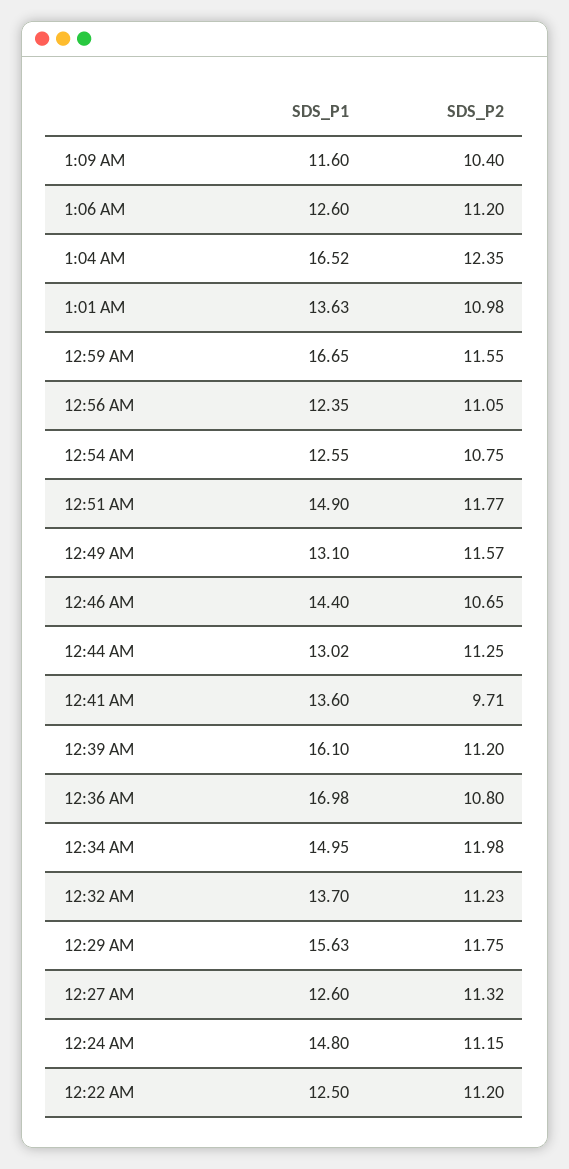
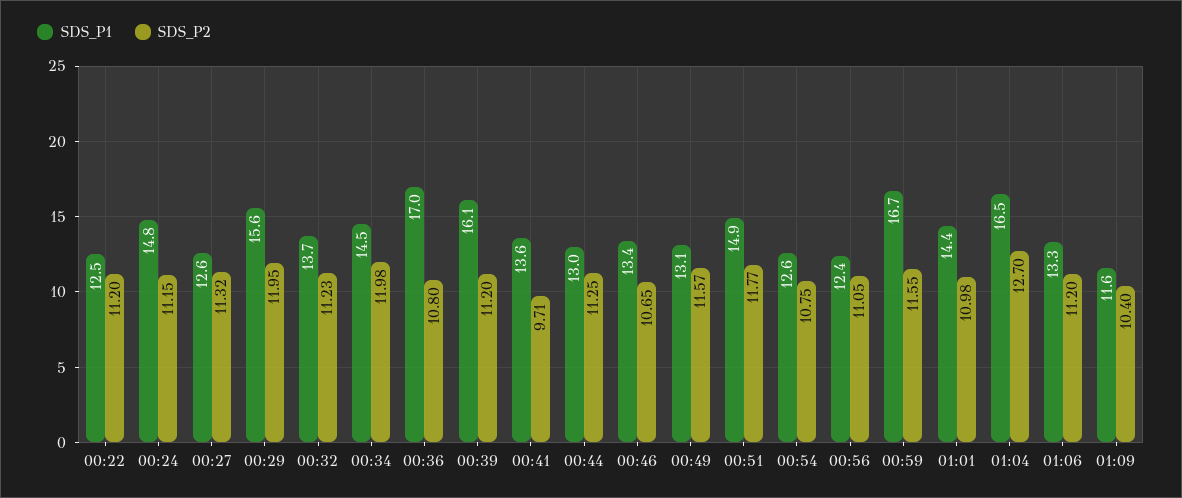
SDS_P1, 1:06 AM: 12.6 -> 13.3
SDS_P2, 1:04 AM: 12.35 -> 12.7
SDS_P1, 1:01 AM: 13.63 -> 14.4
SDS_P1, 12:46 AM: 14.4 -> 13.4
SDS_P1, 12:34 AM: 14.95 -> 14.5
SDS_P2, 12:29 AM: 11.75 -> 11.95

